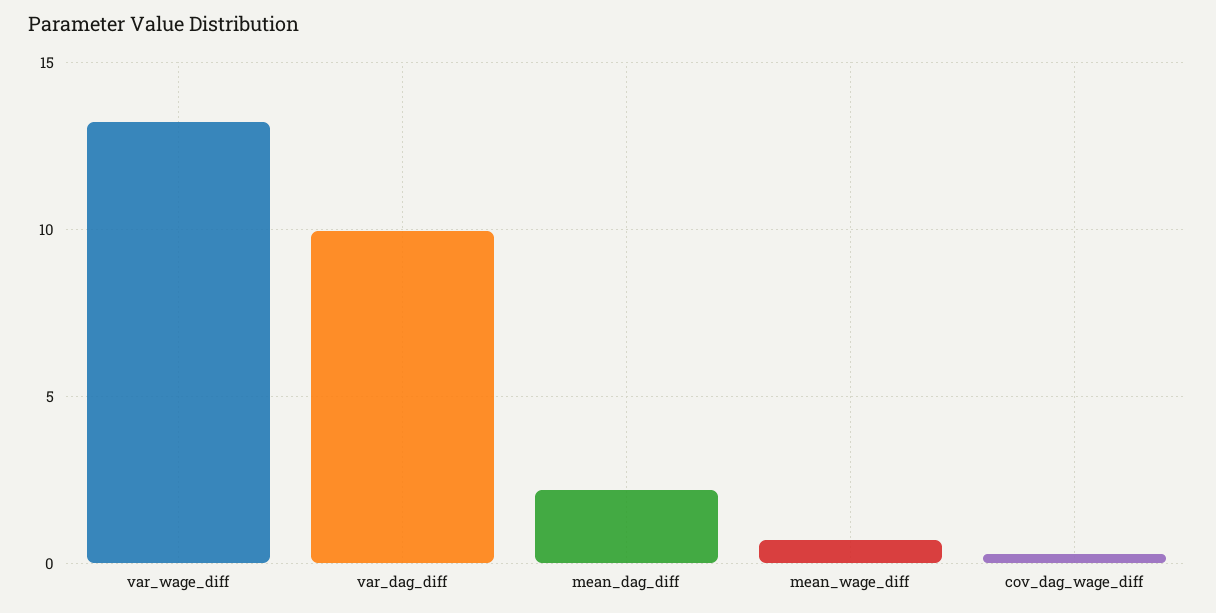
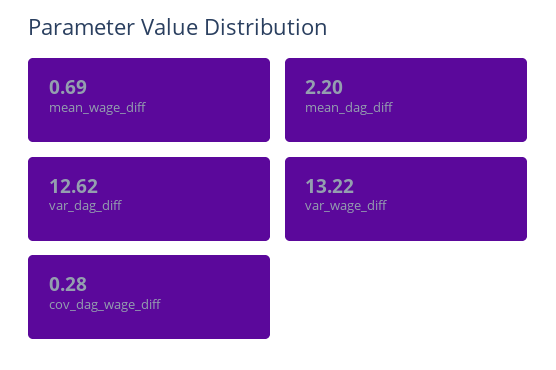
var_dag_diff: 10 -> 12.62

